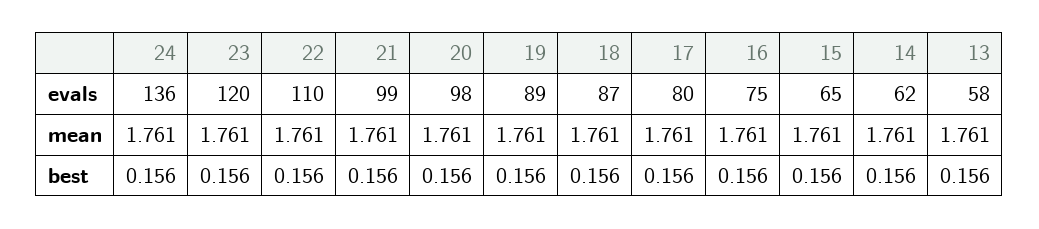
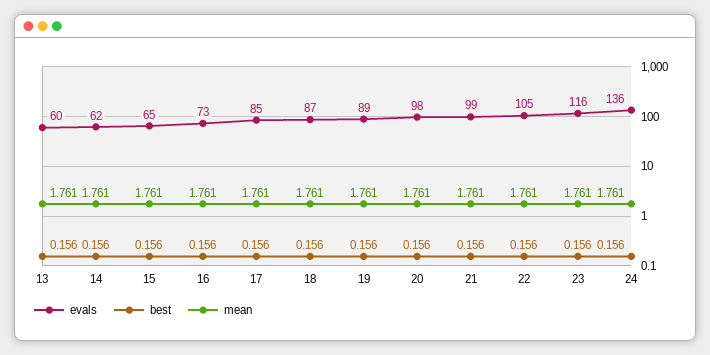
evals, 23: 120 -> 116
evals, 22: 110 -> 105
evals, 17: 80 -> 85
evals, 16: 75 -> 73
evals, 13: 58 -> 60

